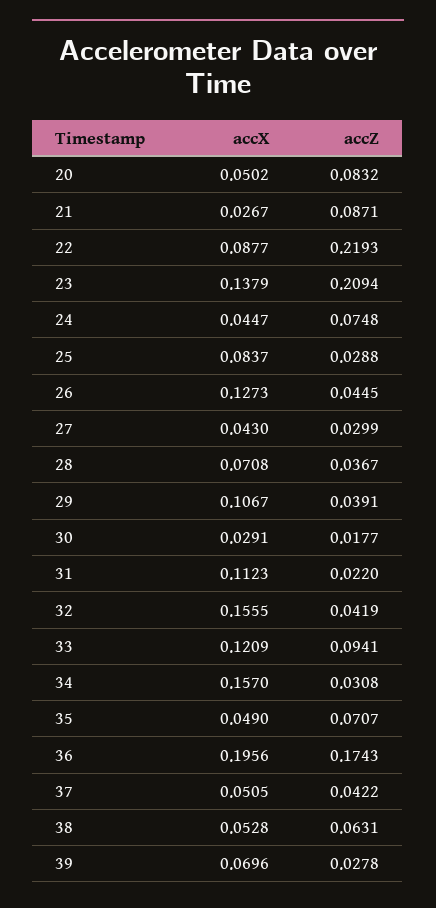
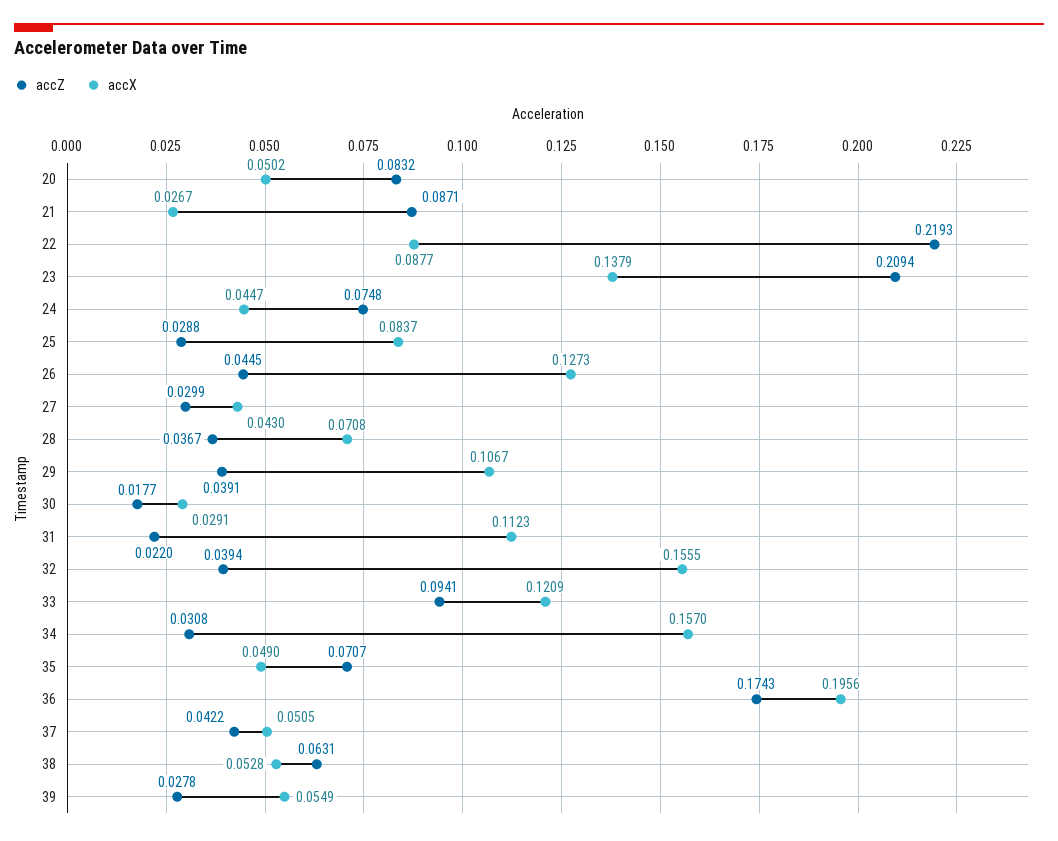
accZ, 32: 0.0419 -> 0.0394
accX, 39: 0.0696 -> 0.0549

